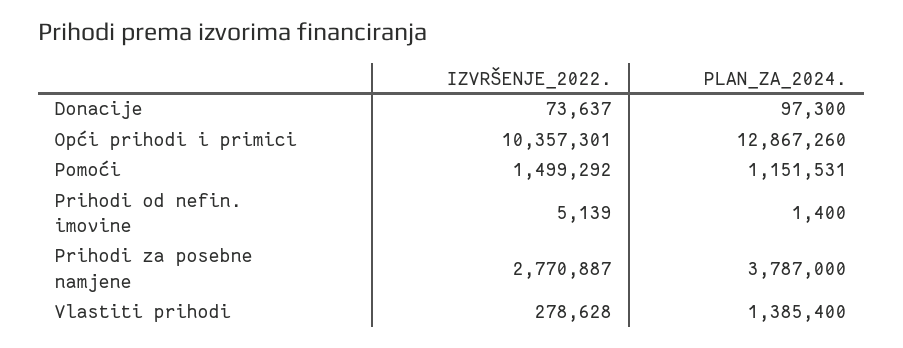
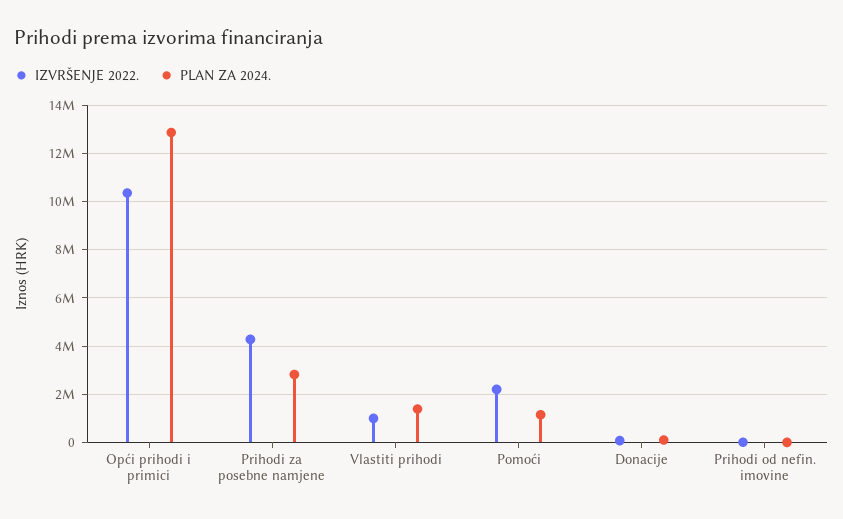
IZVRŠENJE_2022., Pomoći: 1499292 -> 2250000
IZVRŠENJE_2022., Prihodi za posebne namjene: 2770887 -> 4250000
PLAN_ZA_2024., Prihodi za posebne namjene: 3787000 -> 2750000
IZVRŠENJE_2022., Vlastiti prihodi: 278628 -> 1000000

